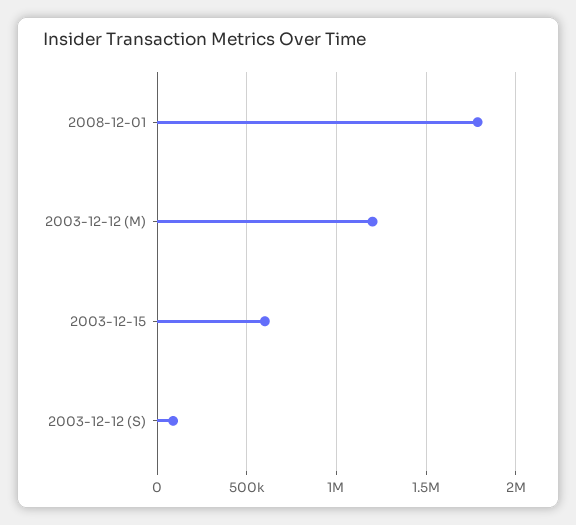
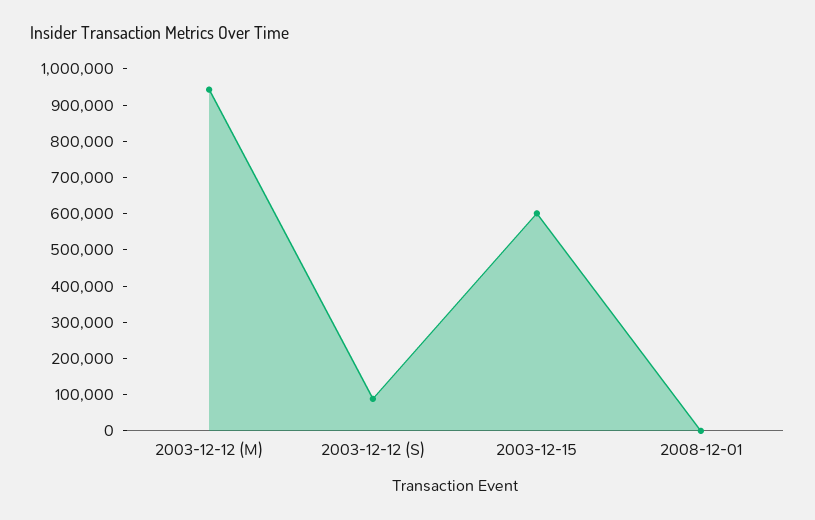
2008-12-01: 1800000 -> 0
2003-12-12 (M): 1200000 -> 950000

